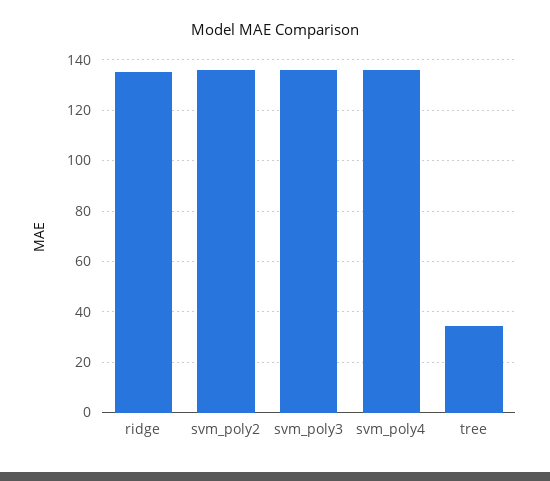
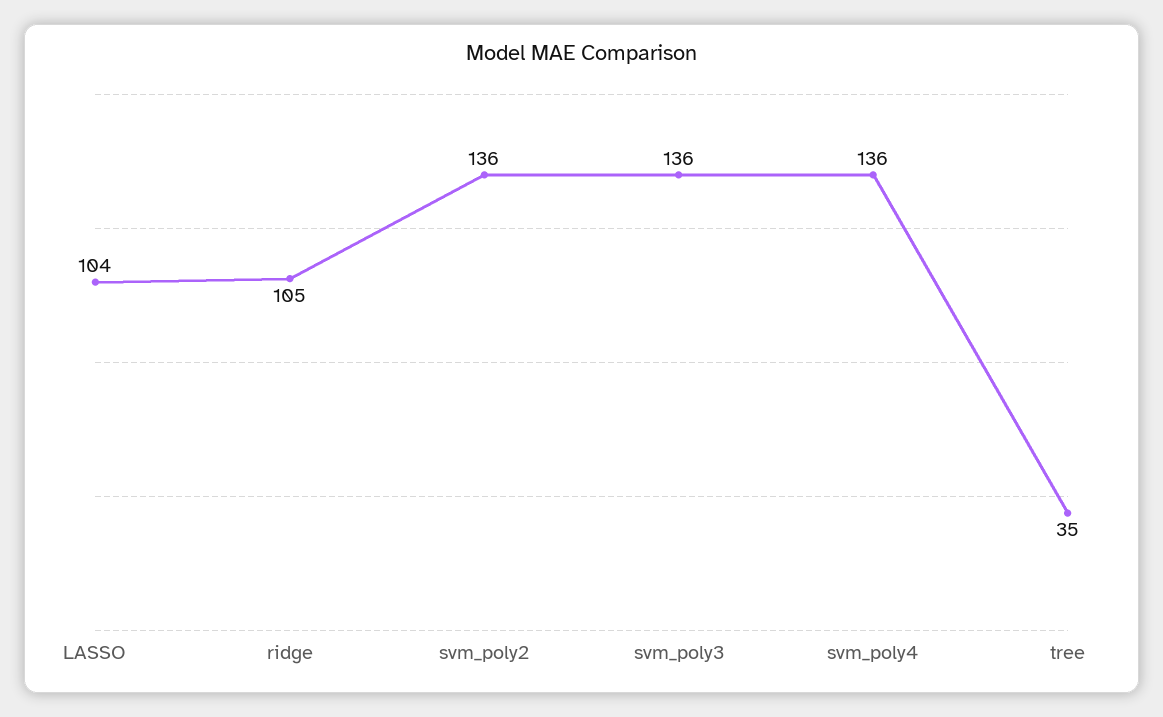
ridge: 135 -> 105
LASSO: none -> 104

